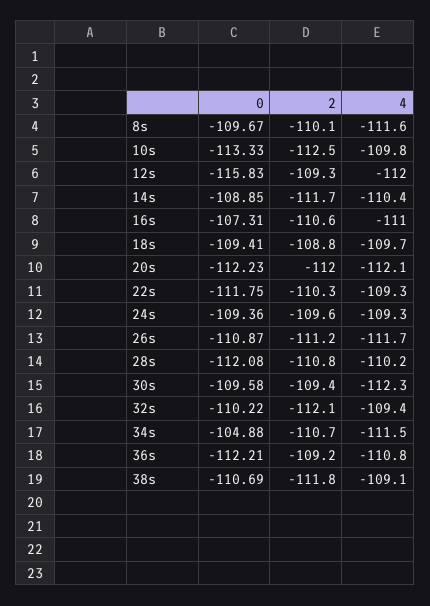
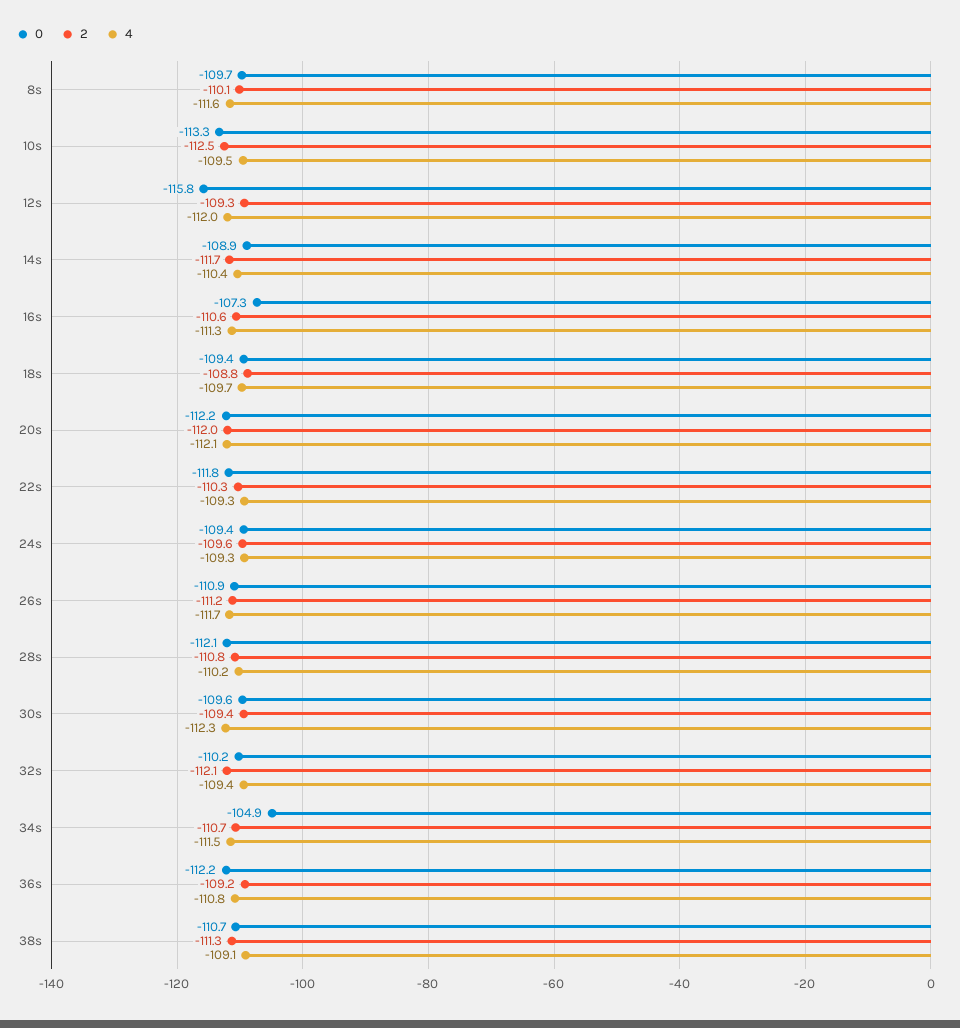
4, 10s: -109.8 -> -109.5
4, 16s: -111 -> -111.3
2, 38s: -111.8 -> -111.3

